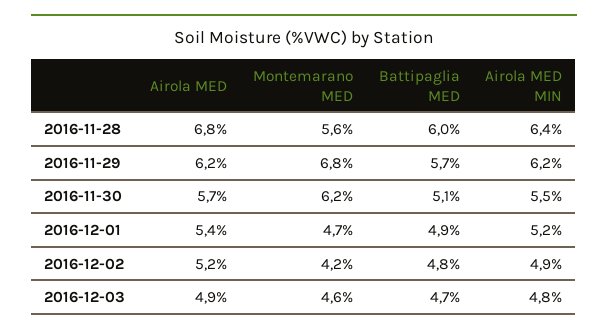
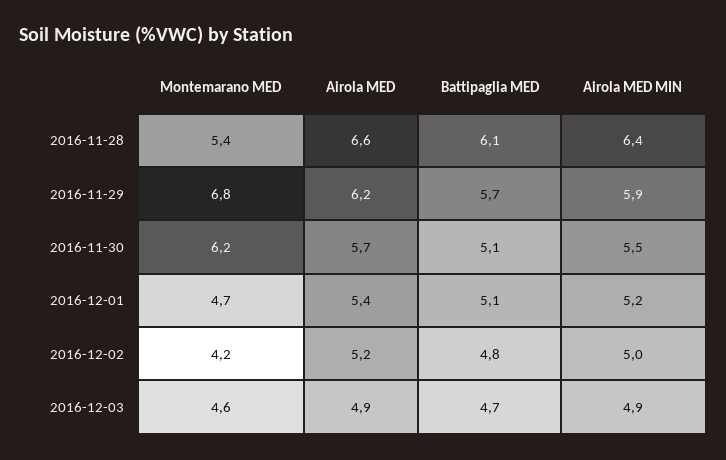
Airola MED, 2016-11-28: 6.8 -> 6.6
Montemarano MED, 2016-11-28: 5.6 -> 5.4
Battipaglia MED, 2016-11-28: 6 -> 6.1
Airola MED MIN, 2016-11-29: 6.2 -> 5.9
Battipaglia MED, 2016-12-01: 4.9 -> 5.1
Airola MED MIN, 2016-12-02: 4.9 -> 5
Airola MED MIN, 2016-12-03: 4.8 -> 4.9

